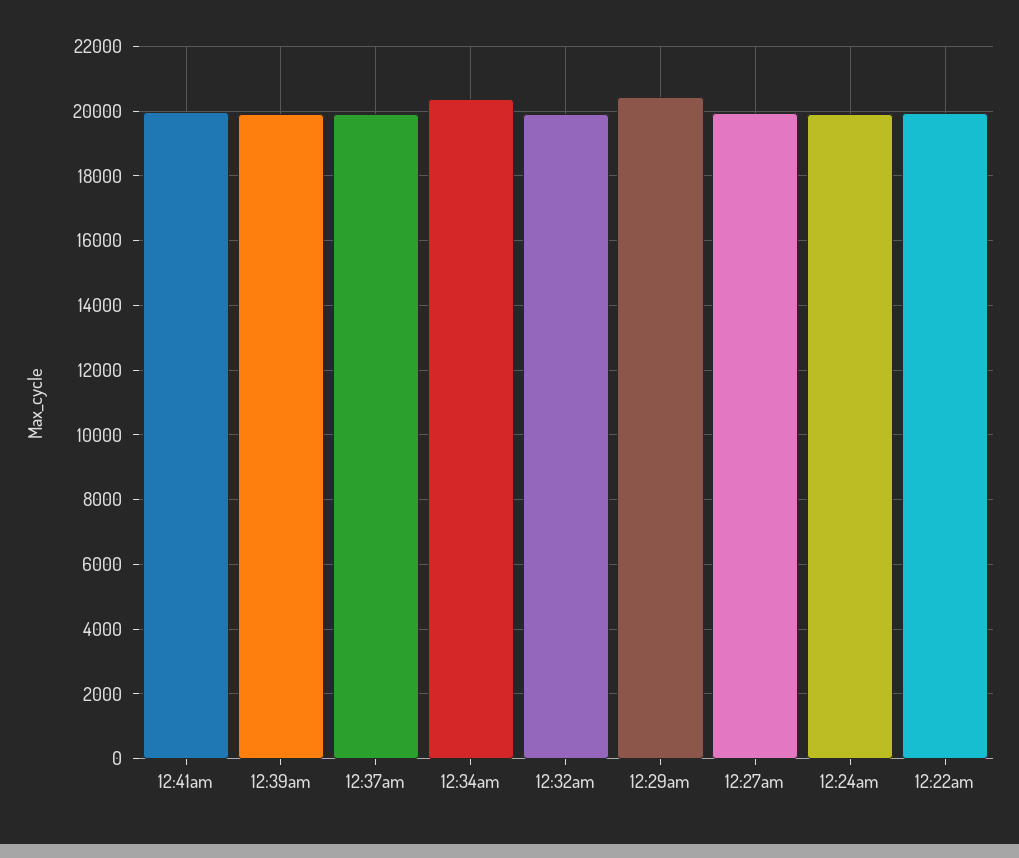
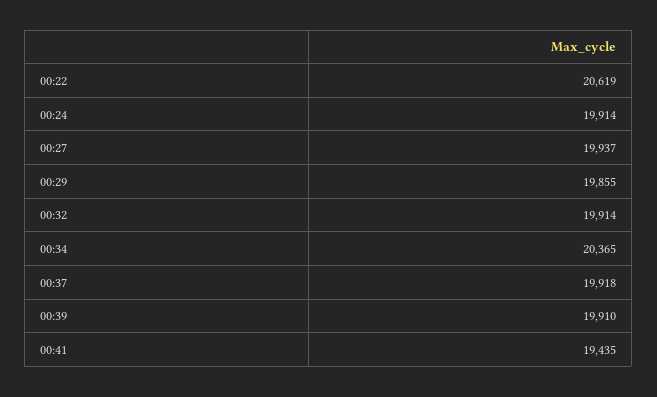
12:41am: 20000 -> 19435
12:29am: 20400 -> 19855
12:22am: 20000 -> 20619

